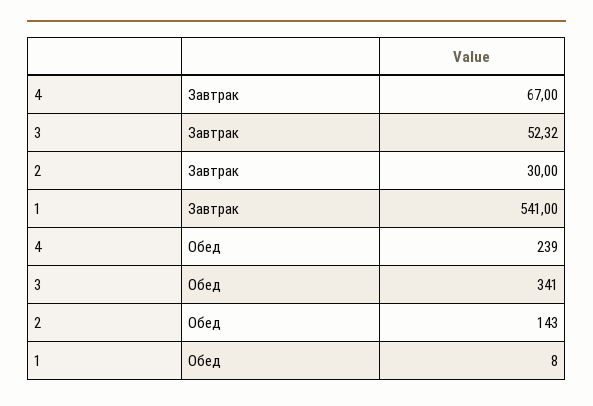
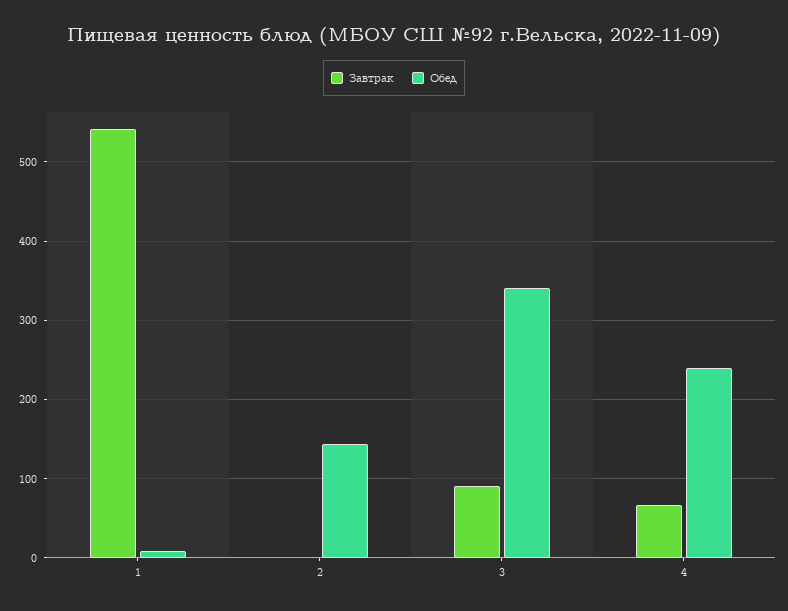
Завтрак, 3: 52.32 -> 90
Завтрак, 2: 30 -> 0

